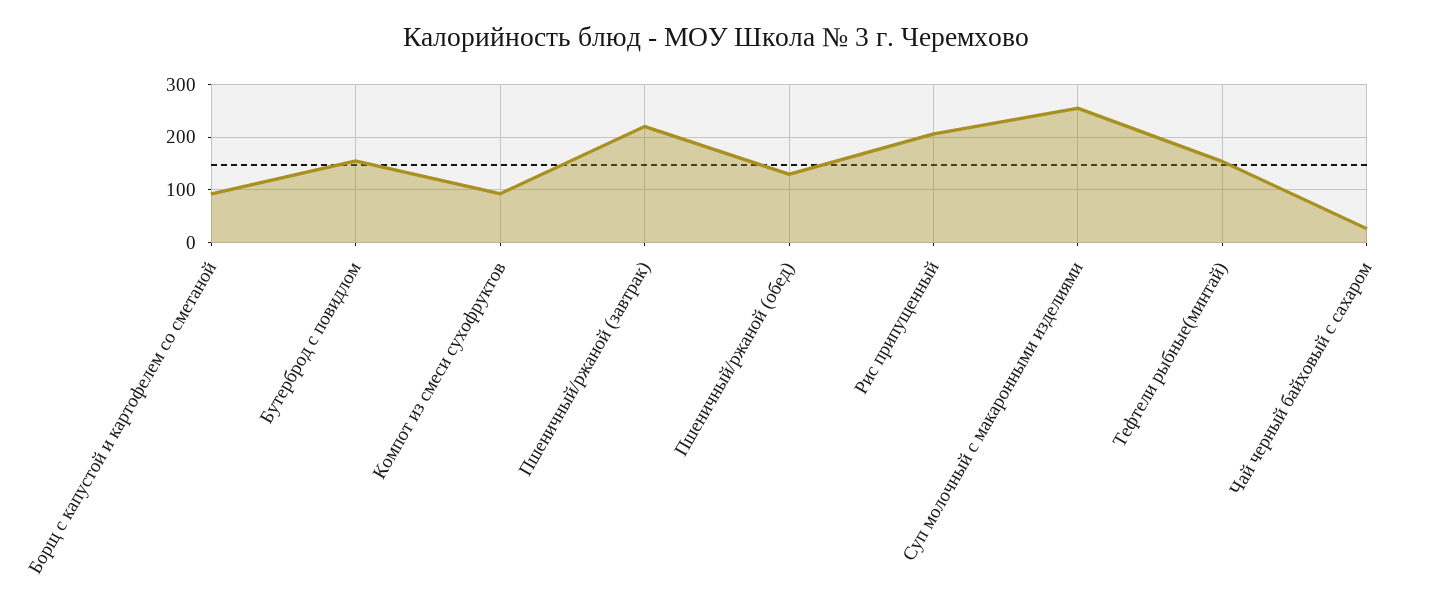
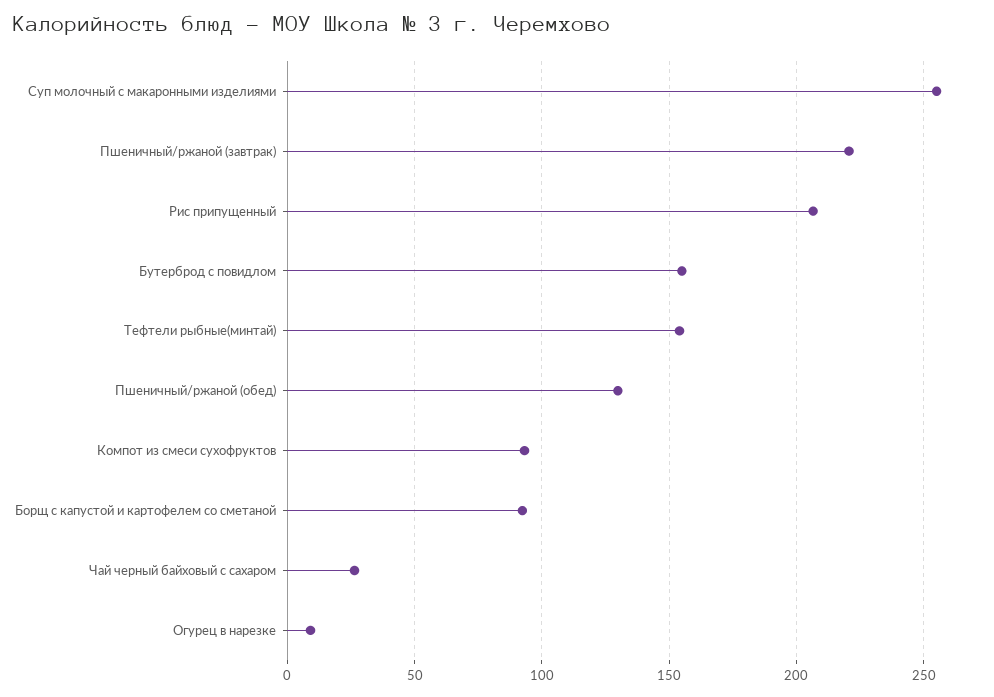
Огурец в нарезке: none -> 10

